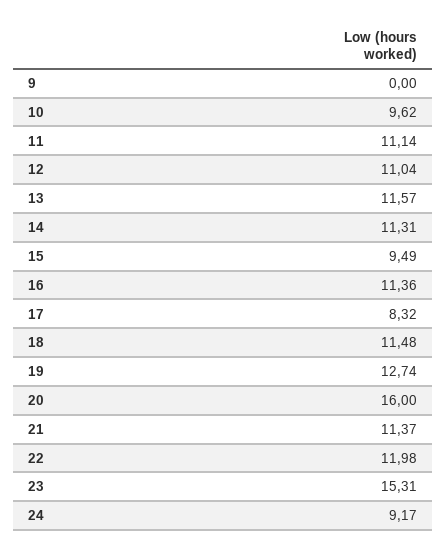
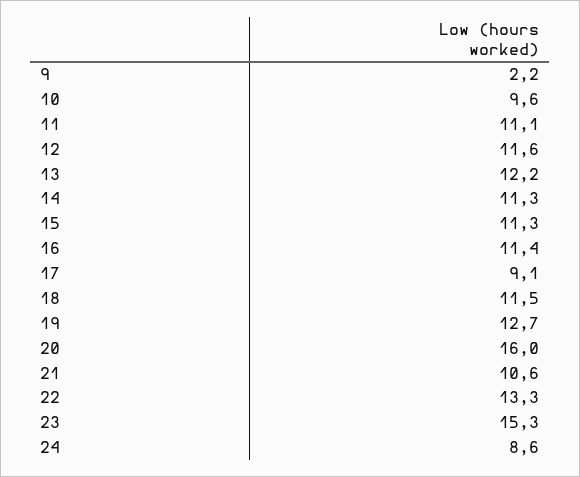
9: 0 -> 2.2
12: 11.04 -> 11.6
13: 11.57 -> 12.2
15: 9.49 -> 11.3
17: 8.32 -> 9.1
21: 11.37 -> 10.6
22: 11.98 -> 13.3
24: 9.17 -> 8.6

